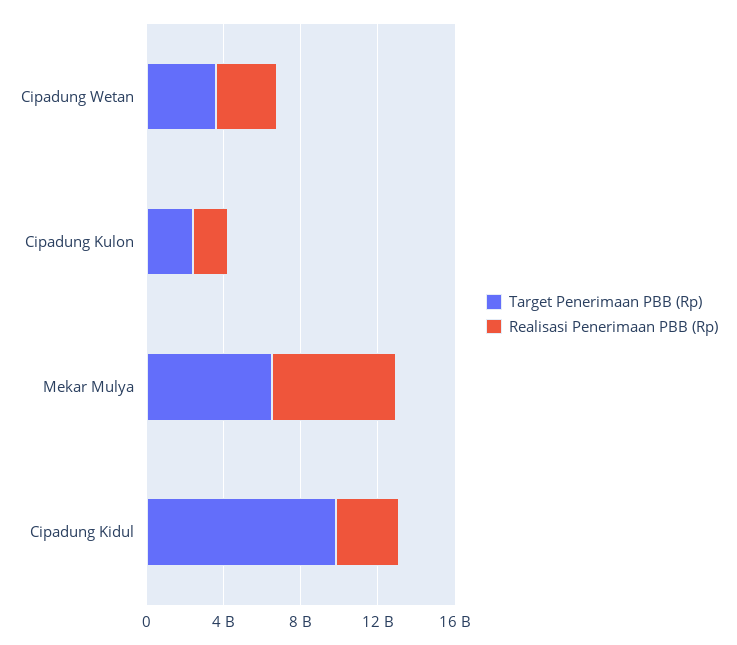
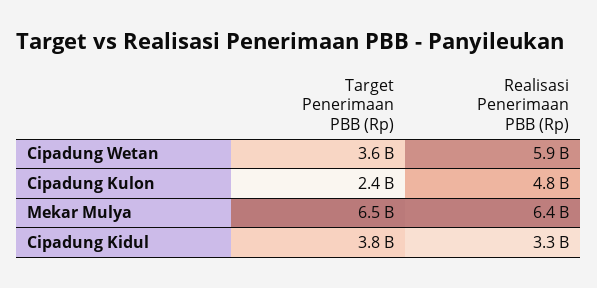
Realisasi Penerimaan PBB (Rp), Cipadung Wetan: 3000000000 -> 5900000000
Realisasi Penerimaan PBB (Rp), Cipadung Kulon: 2000000000 -> 4800000000
Target Penerimaan PBB (Rp), Cipadung Kidul: 10000000000 -> 3800000000

